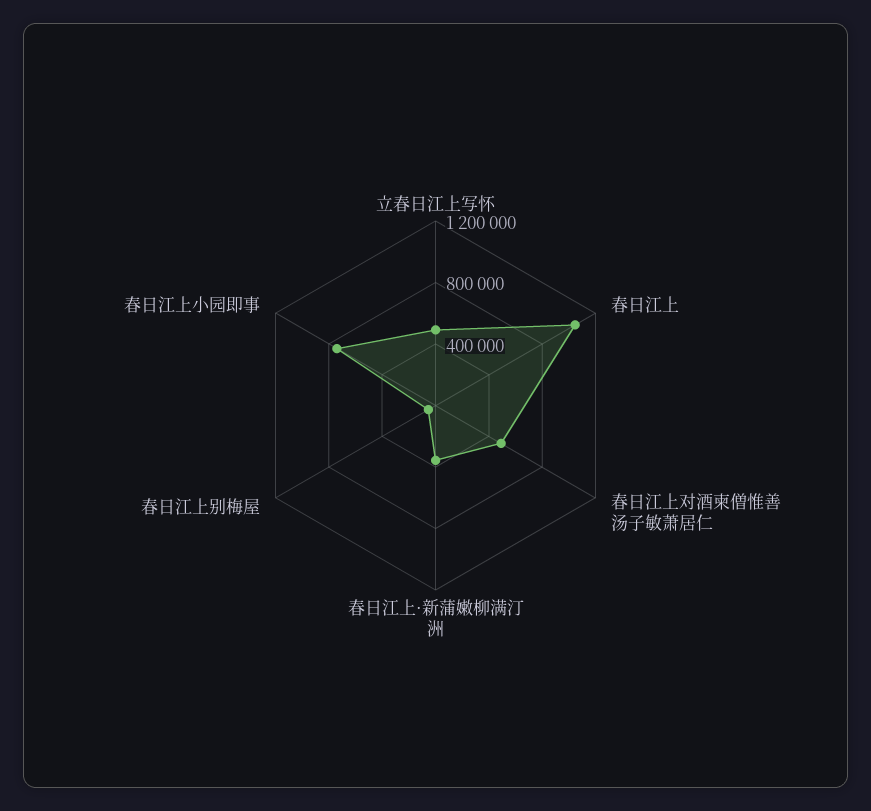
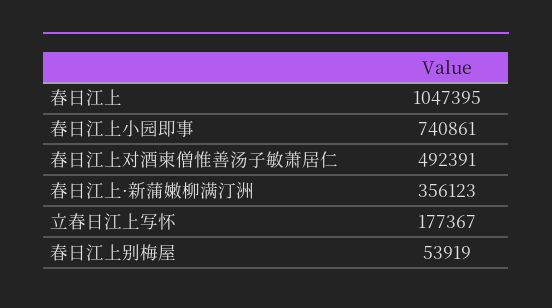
立春日江上写怀: 500000 -> 177367

